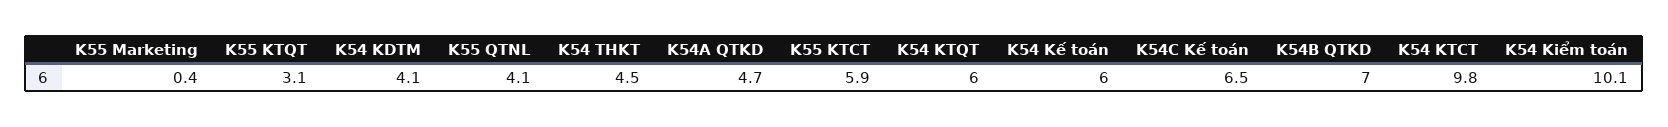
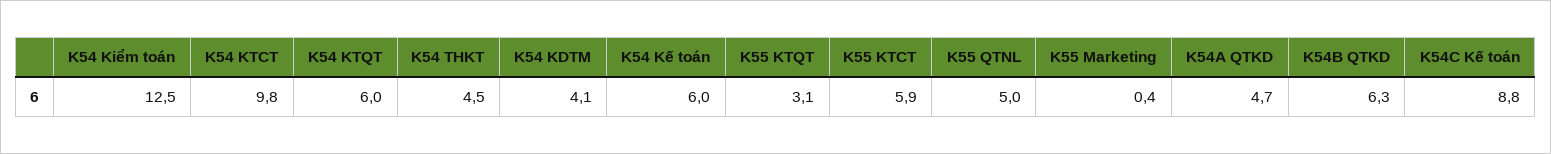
K55 QTNL: 4.1 -> 5
K54C Kế toán: 6.5 -> 8.8
K54B QTKD: 7 -> 6.3
K54 Kiểm toán: 10.1 -> 12.5

